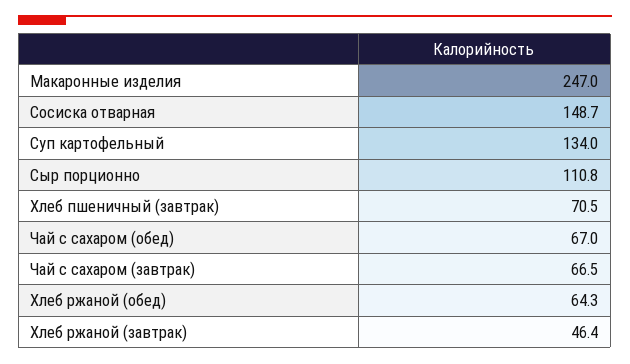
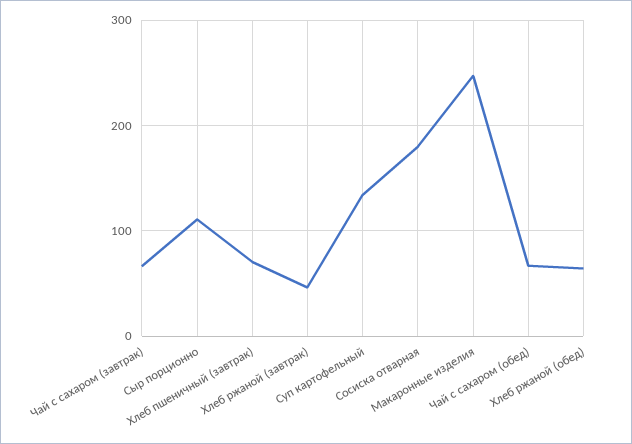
Сосиска отварная: 148.7 -> 180

